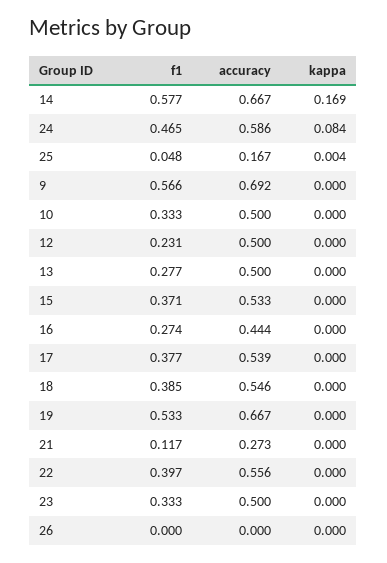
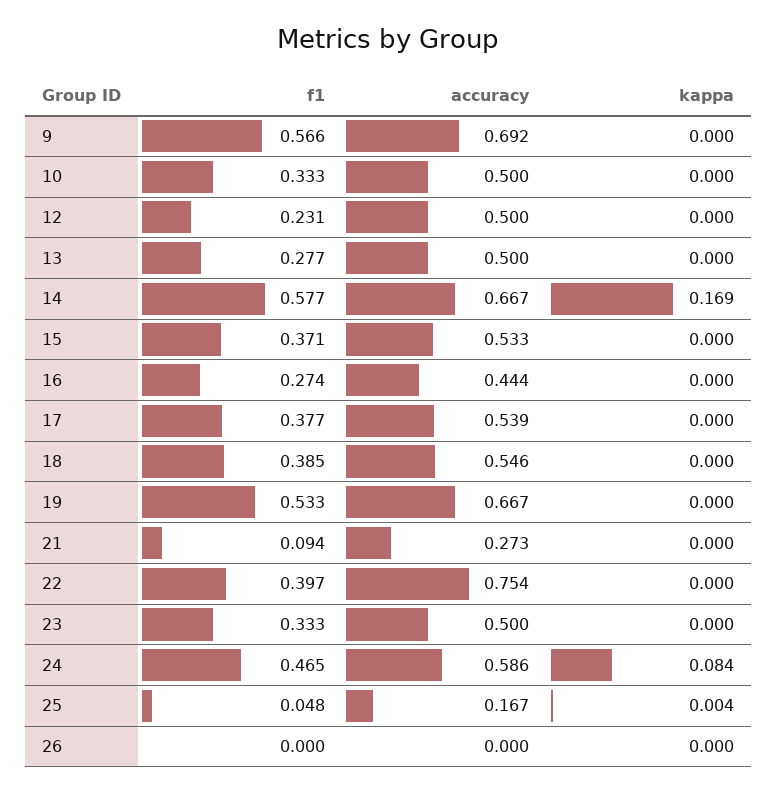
f1, 21: 0.117 -> 0.094
accuracy, 22: 0.556 -> 0.754

